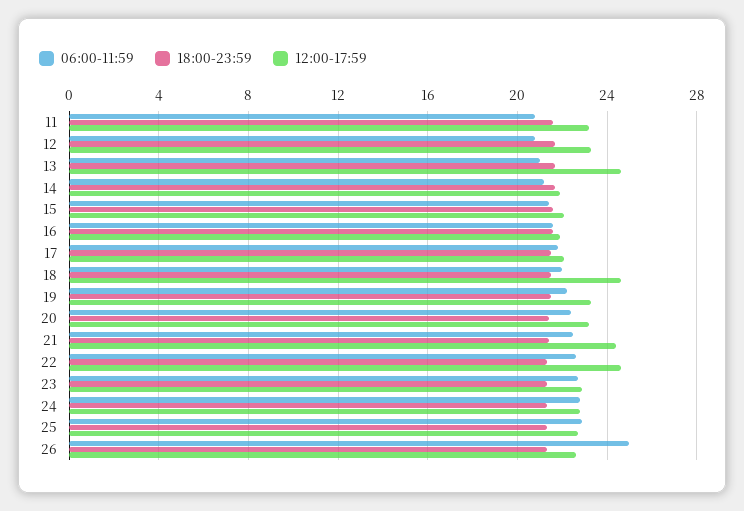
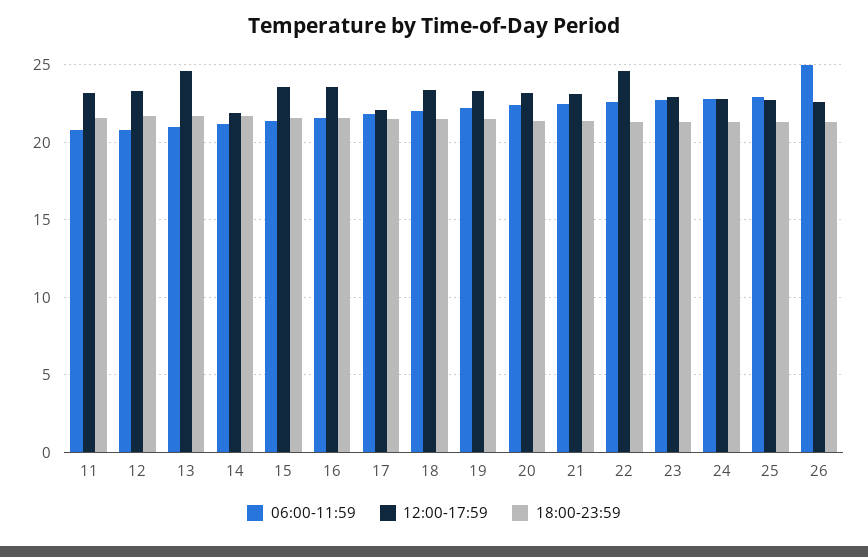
12:00-17:59, 15: 22 -> 23.5
12:00-17:59, 16: 22 -> 23.5
12:00-17:59, 18: 24.5 -> 23.5
12:00-17:59, 21: 24.5 -> 23

